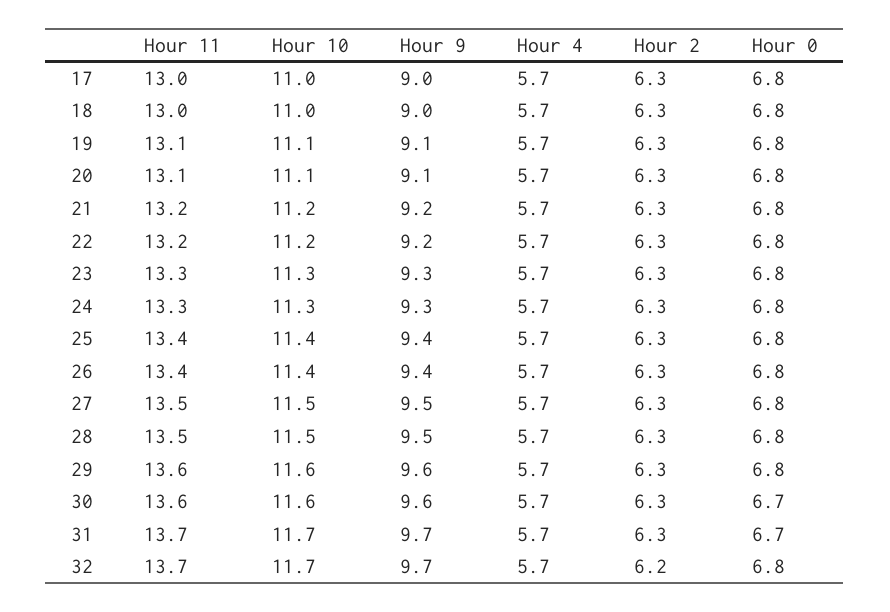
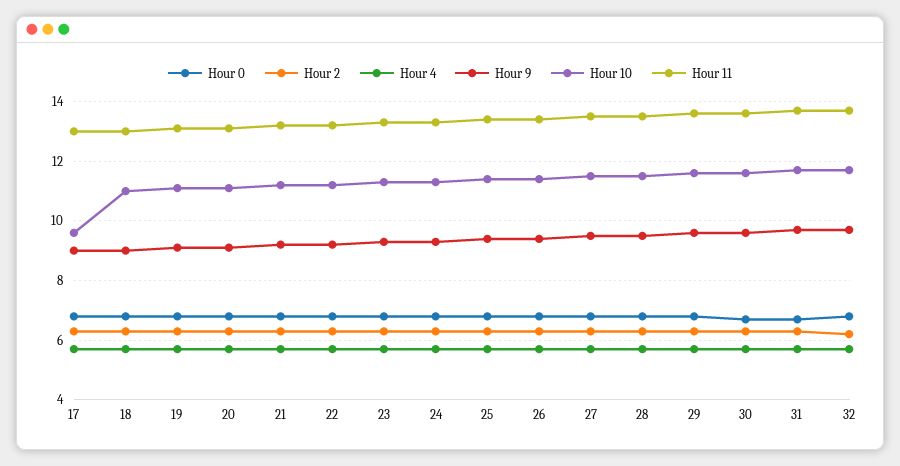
Hour 10, 17: 11 -> 9.5

